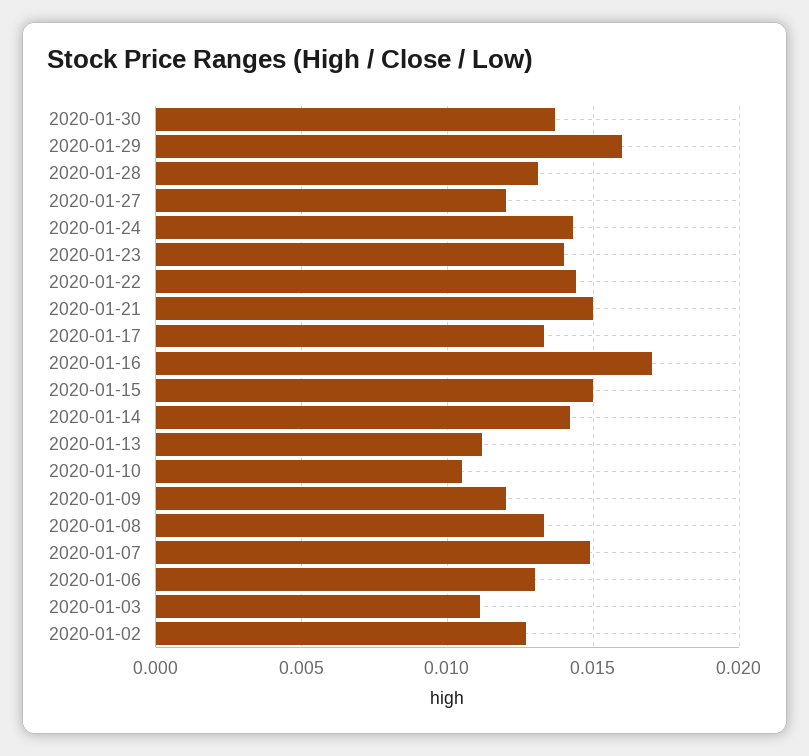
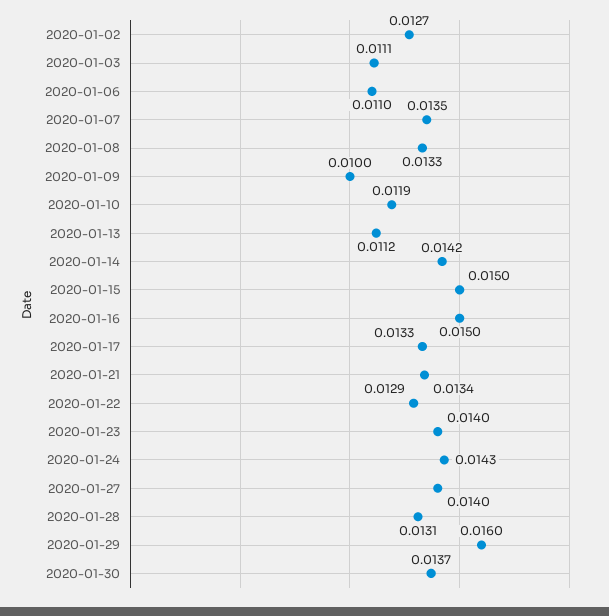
2020-01-27: 0.012 -> 0.014
2020-01-22: 0.0145 -> 0.0129
2020-01-21: 0.015 -> 0.0134
2020-01-16: 0.017 -> 0.015
2020-01-10: 0.0105 -> 0.0119
2020-01-09: 0.012 -> 0.01
2020-01-07: 0.015 -> 0.0135
2020-01-06: 0.013 -> 0.011

